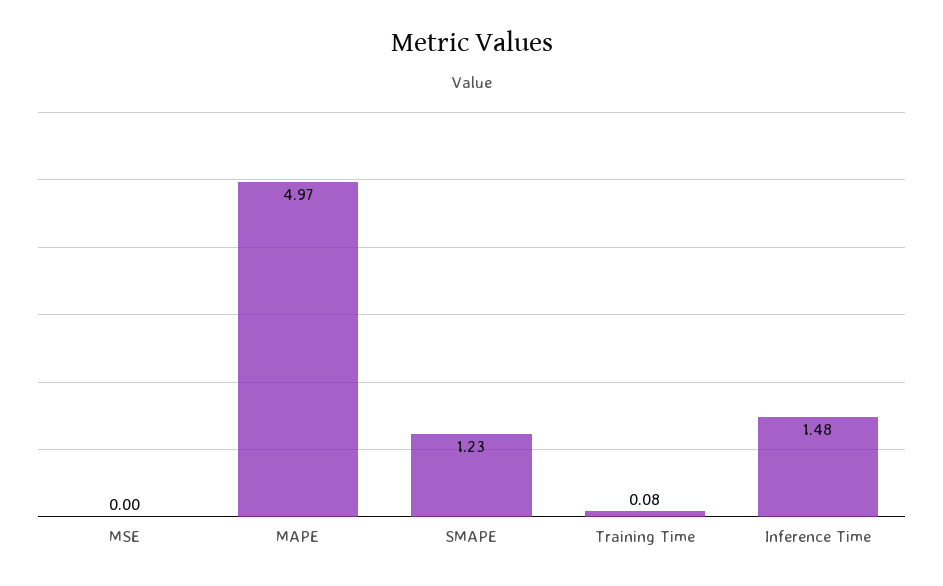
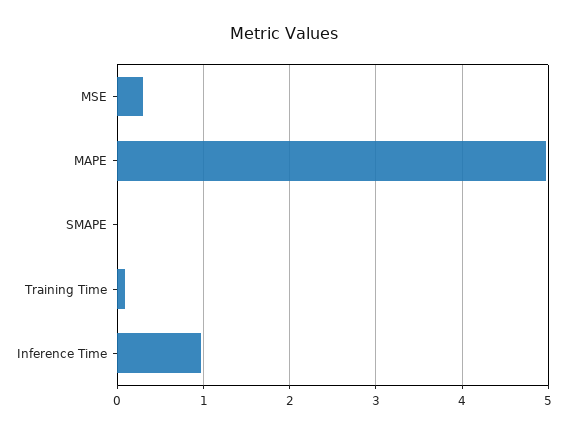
MSE: 0 -> 0.3
SMAPE: 1.23 -> 0
Inference Time: 1.48 -> 1

